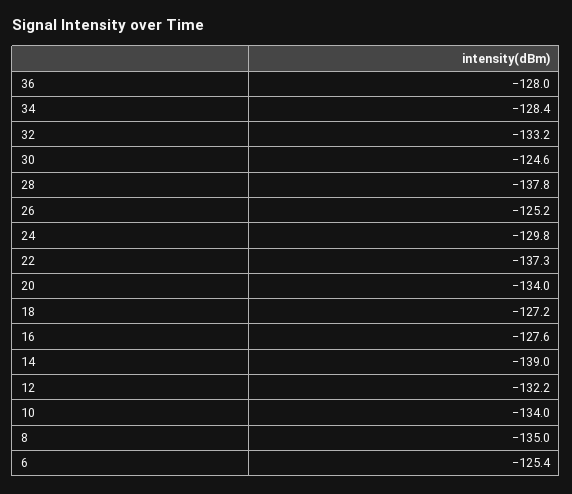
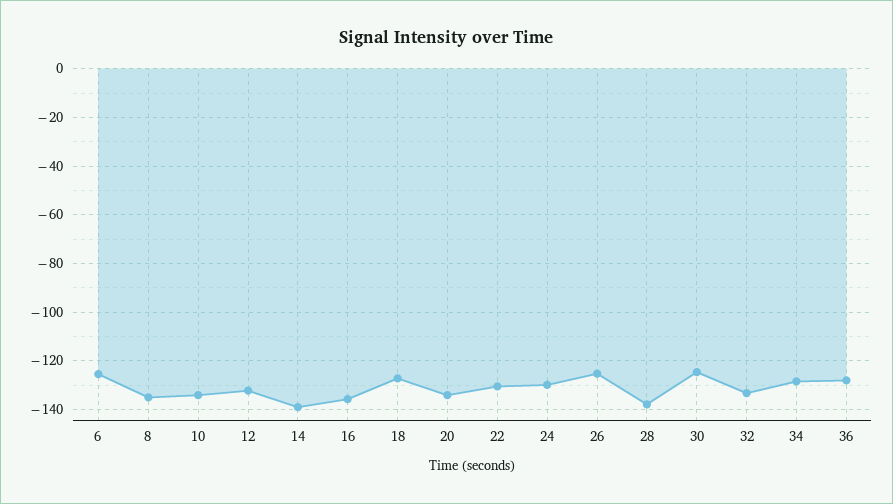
22: -137.3 -> -130
16: -127.6 -> -135

